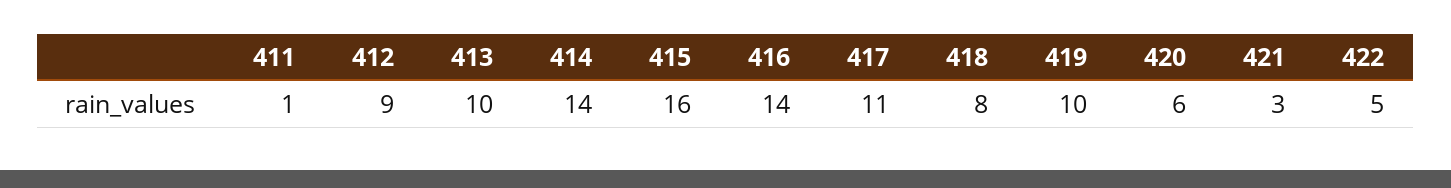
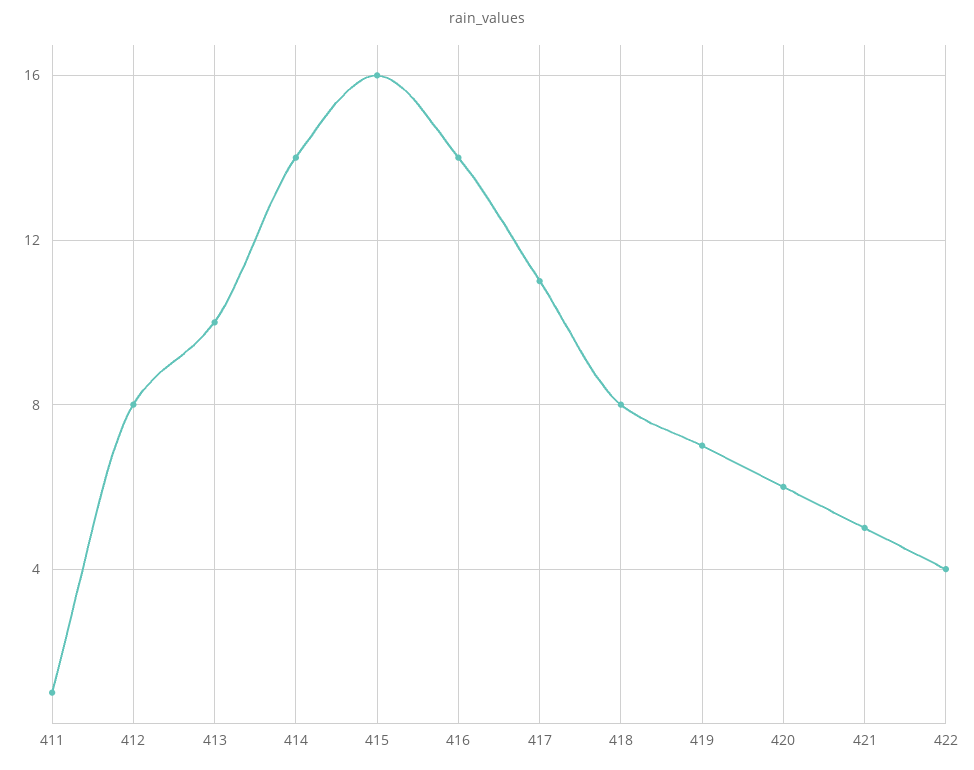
412: 9 -> 8
419: 10 -> 7
421: 3 -> 5
422: 5 -> 4

